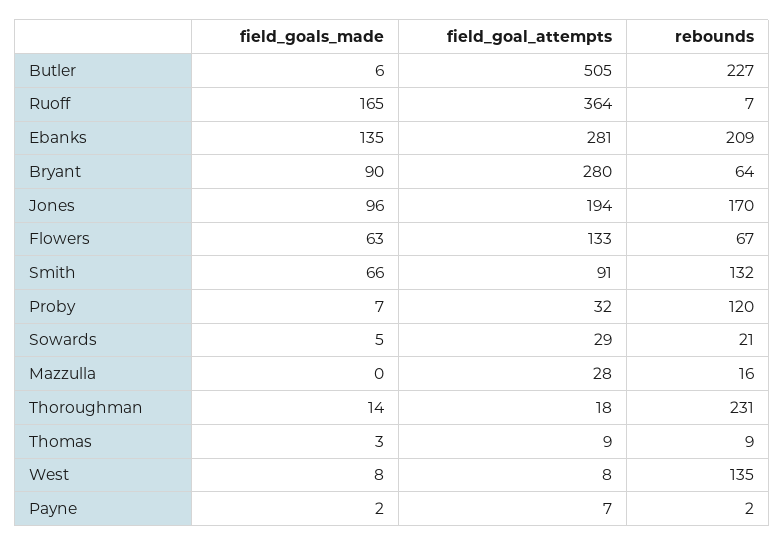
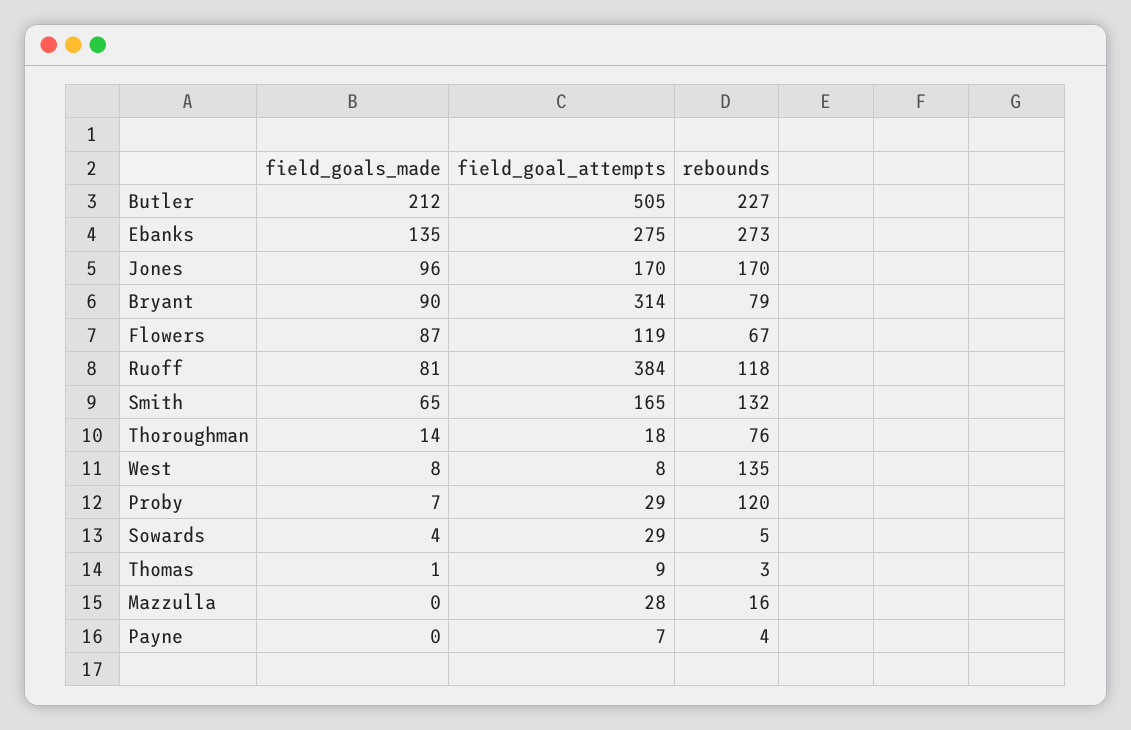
field_goals_made, Butler: 6 -> 212
field_goals_made, Ruoff: 165 -> 81
field_goal_attempts, Ruoff: 364 -> 384
rebounds, Ruoff: 7 -> 118
field_goal_attempts, Ebanks: 281 -> 275
rebounds, Ebanks: 209 -> 273
field_goal_attempts, Bryant: 280 -> 314
rebounds, Bryant: 64 -> 79
field_goal_attempts, Jones: 194 -> 170
field_goals_made, Flowers: 63 -> 87
field_goal_attempts, Flowers: 133 -> 119
field_goals_made, Smith: 66 -> 65
field_goal_attempts, Smith: 91 -> 165
field_goal_attempts, Proby: 32 -> 29
field_goals_made, Sowards: 5 -> 4
rebounds, Sowards: 21 -> 5
rebounds, Thoroughman: 231 -> 76
field_goals_made, Thomas: 3 -> 1
rebounds, Thomas: 9 -> 3
field_goals_made, Payne: 2 -> 0
rebounds, Payne: 2 -> 4

